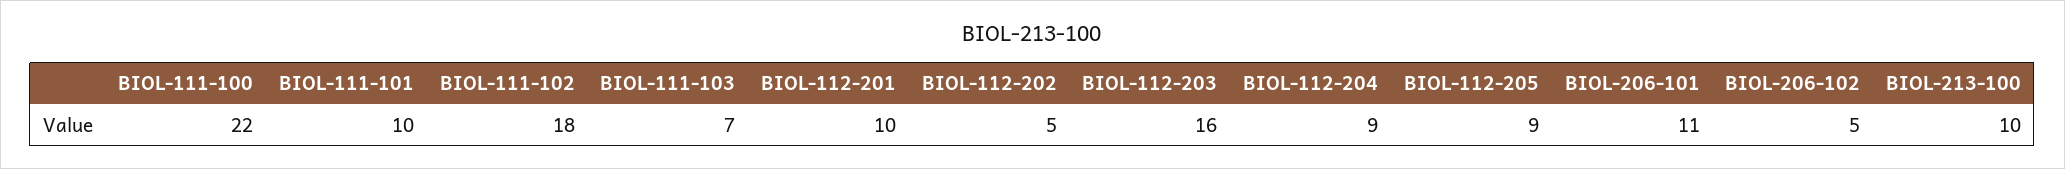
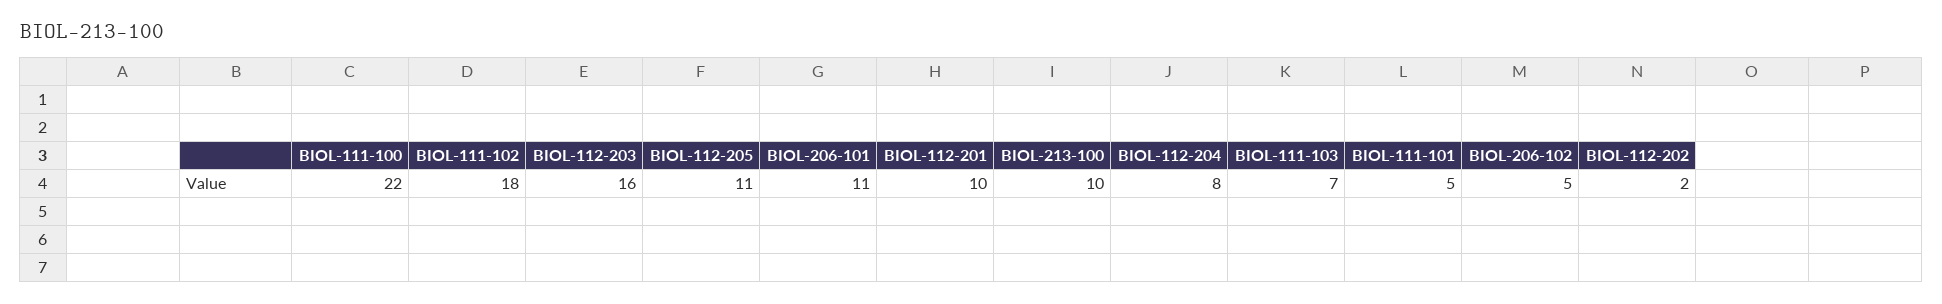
BIOL-111-101: 10 -> 5
BIOL-112-202: 5 -> 2
BIOL-112-204: 9 -> 8
BIOL-112-205: 9 -> 11

